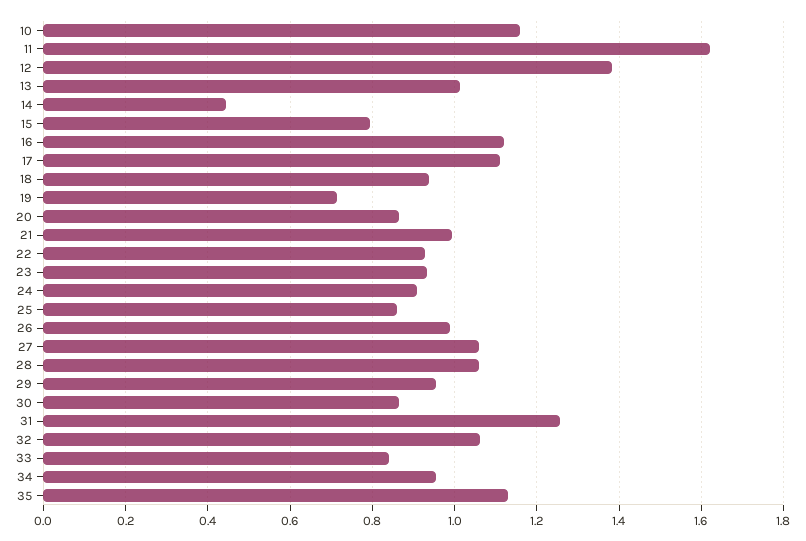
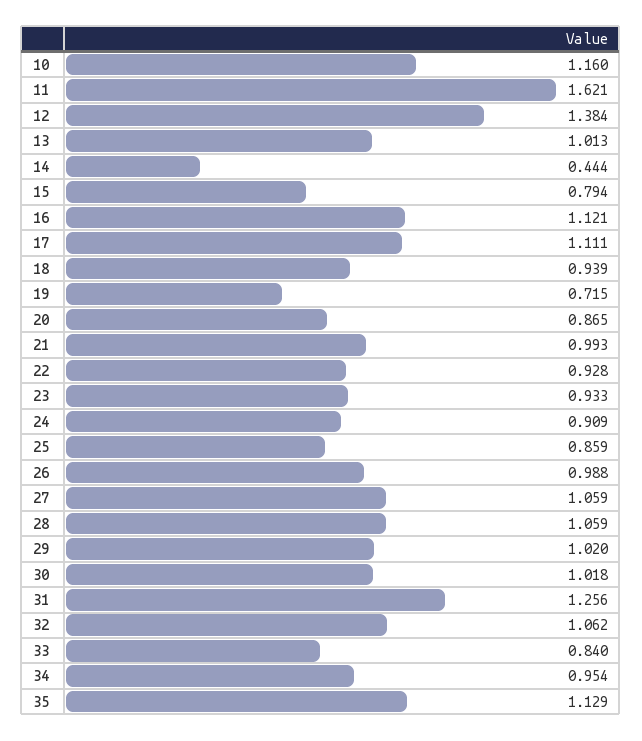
29: 0.96 -> 1.02
30: 0.86 -> 1.018

